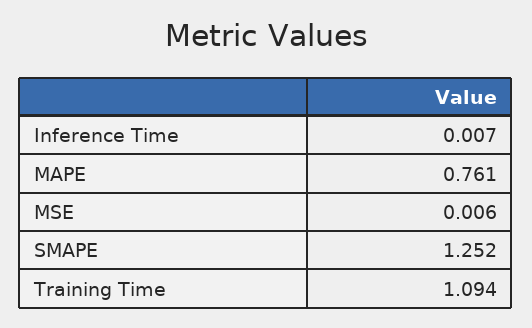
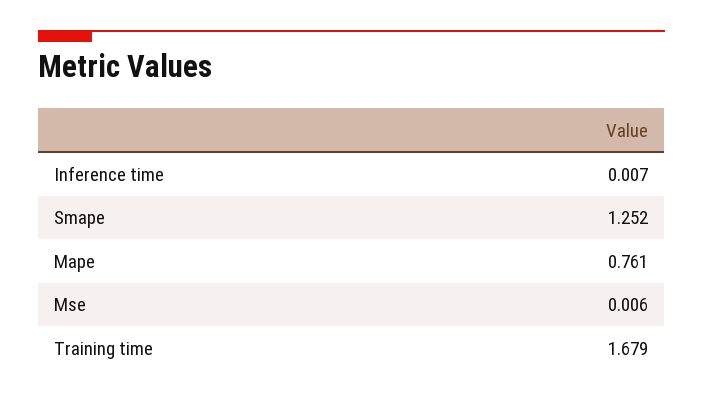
Training Time: 1.094 -> 1.679

